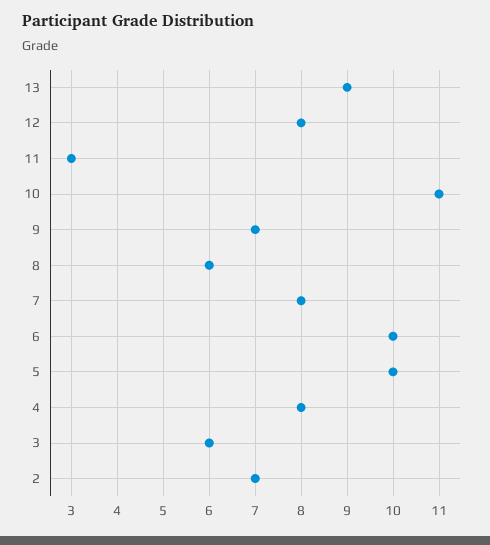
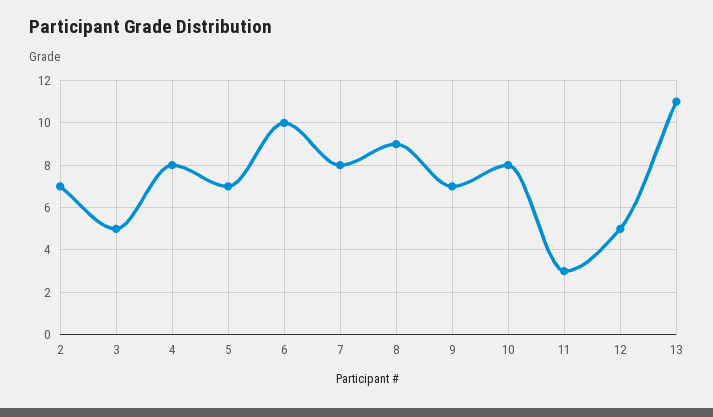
13: 9 -> 11
12: 8 -> 5
10: 11 -> 8
8: 6 -> 9
5: 10 -> 7
3: 6 -> 5

